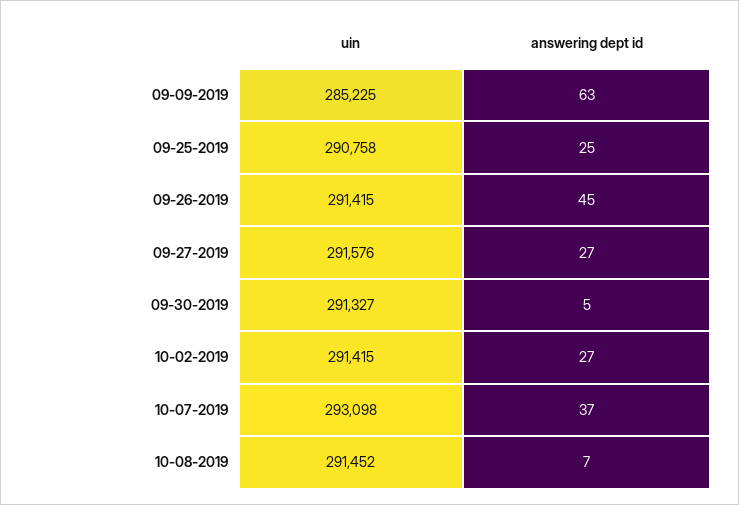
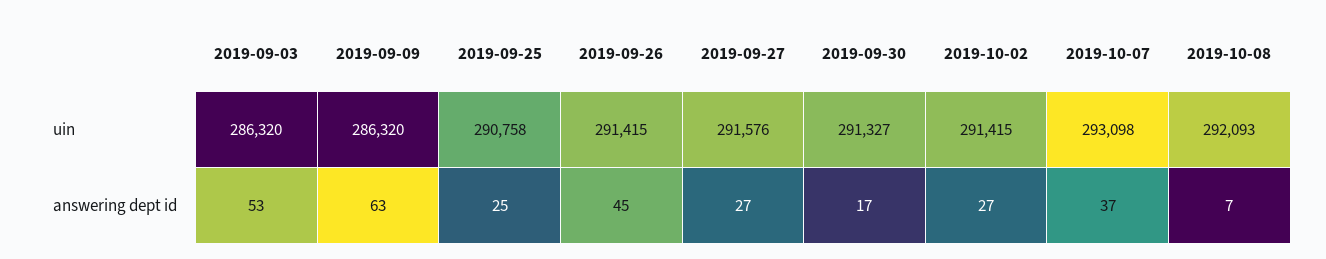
uin, 09-09-2019: 285225 -> 286320
answering dept id, 09-30-2019: 5 -> 17
uin, 10-08-2019: 291452 -> 292093
uin, 2019-09-03: none -> 286320
answering dept id, 2019-09-03: none -> 53

